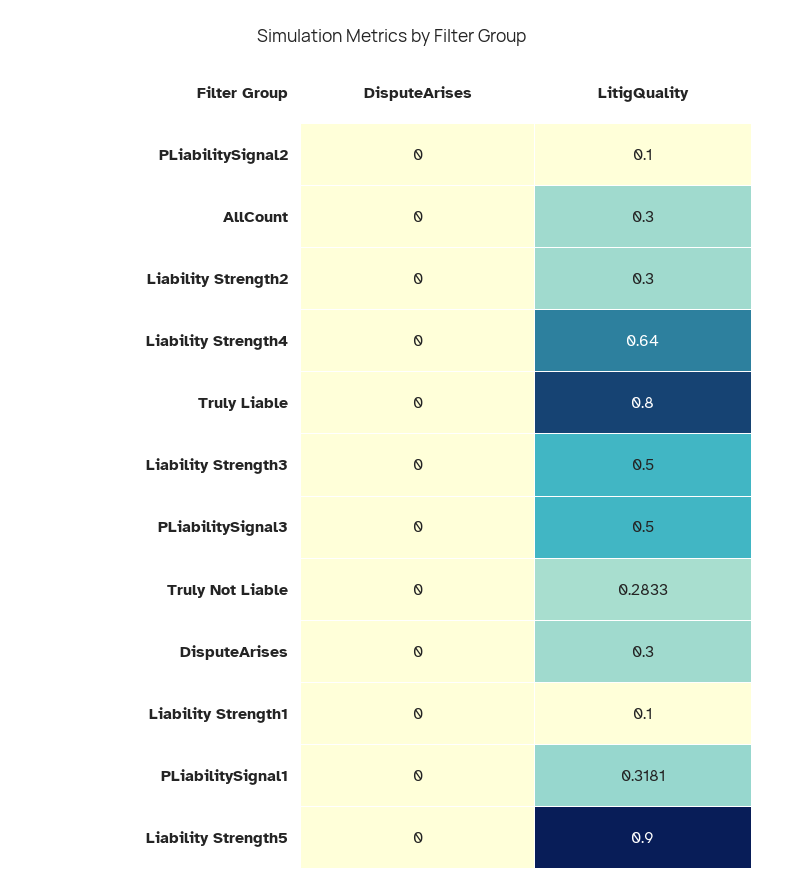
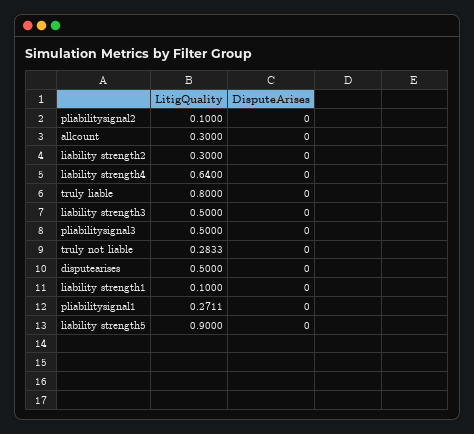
LitigQuality, DisputeArises: 0.3 -> 0.5
LitigQuality, PLiabilitySignal1: 0.3181 -> 0.2711

